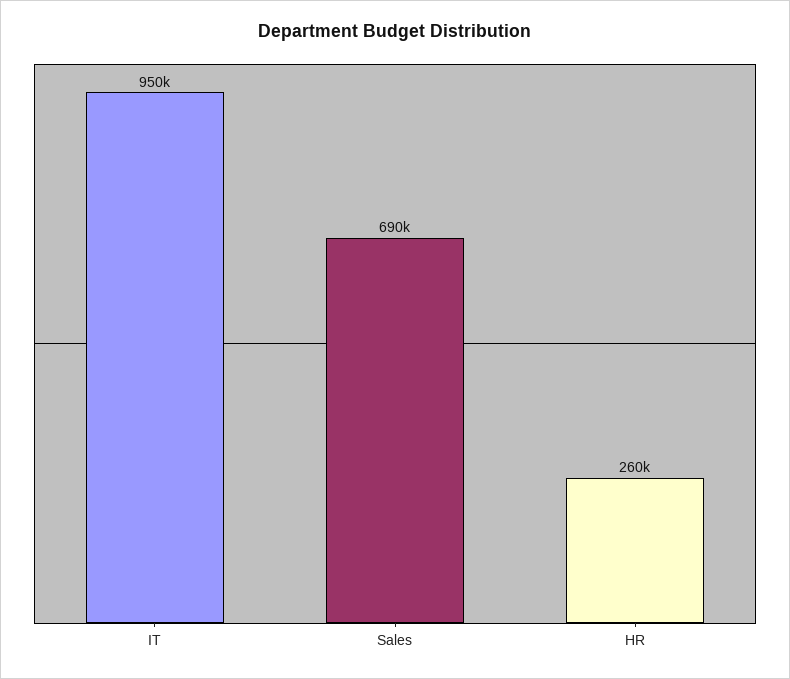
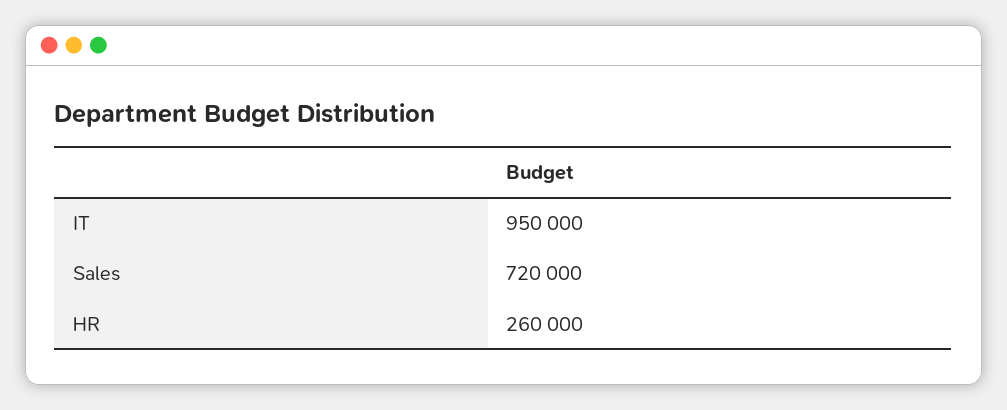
Sales: 690000 -> 720000

